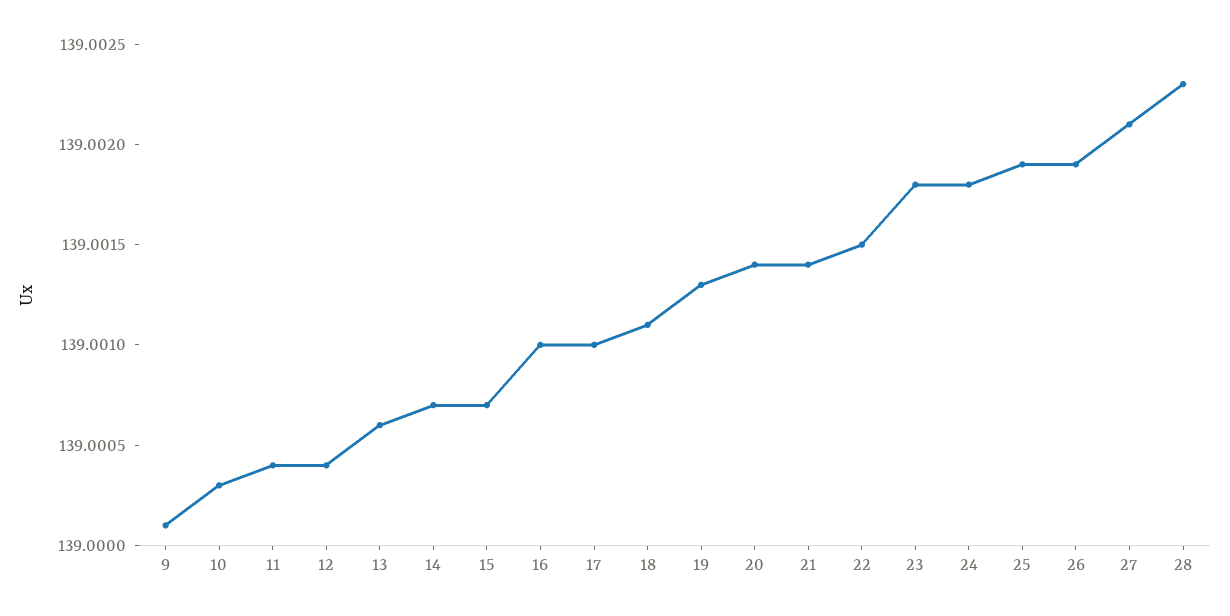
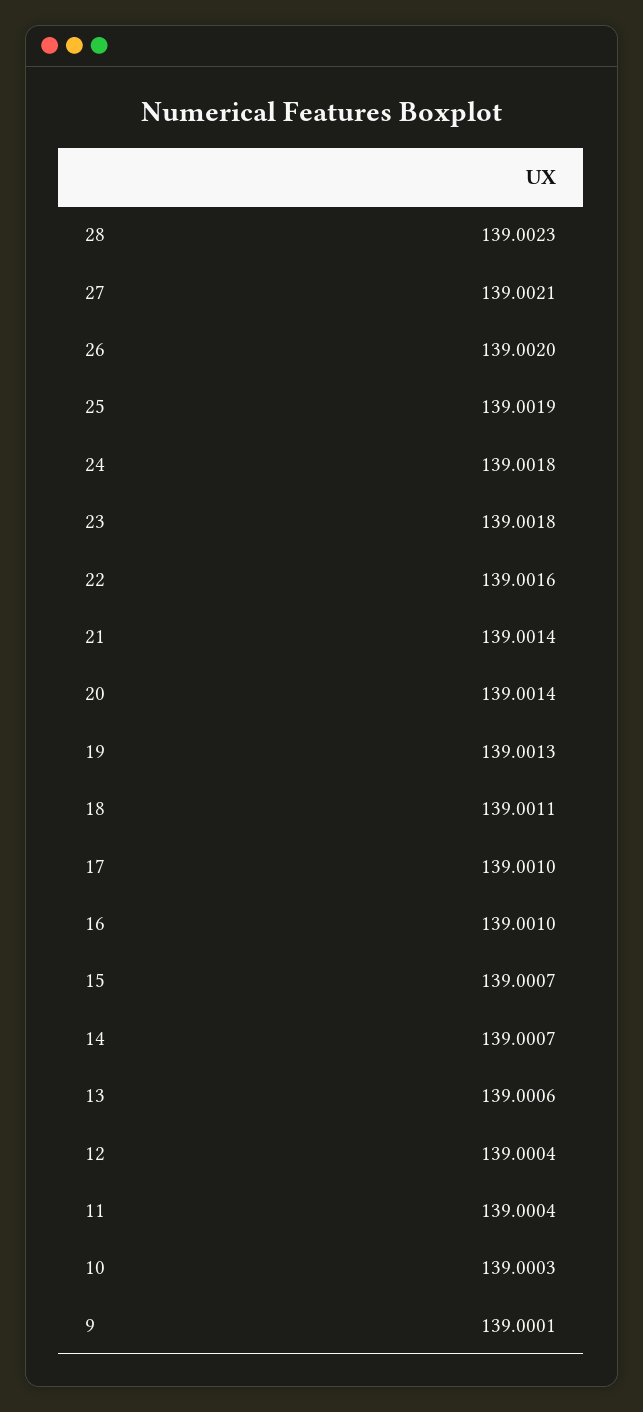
22: 139.0015 -> 139.0016
26: 139.0019 -> 139.002

